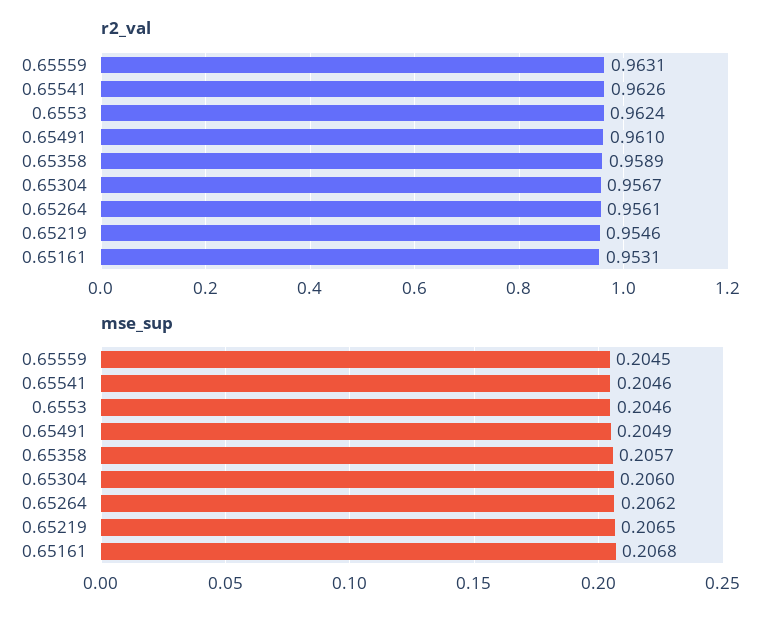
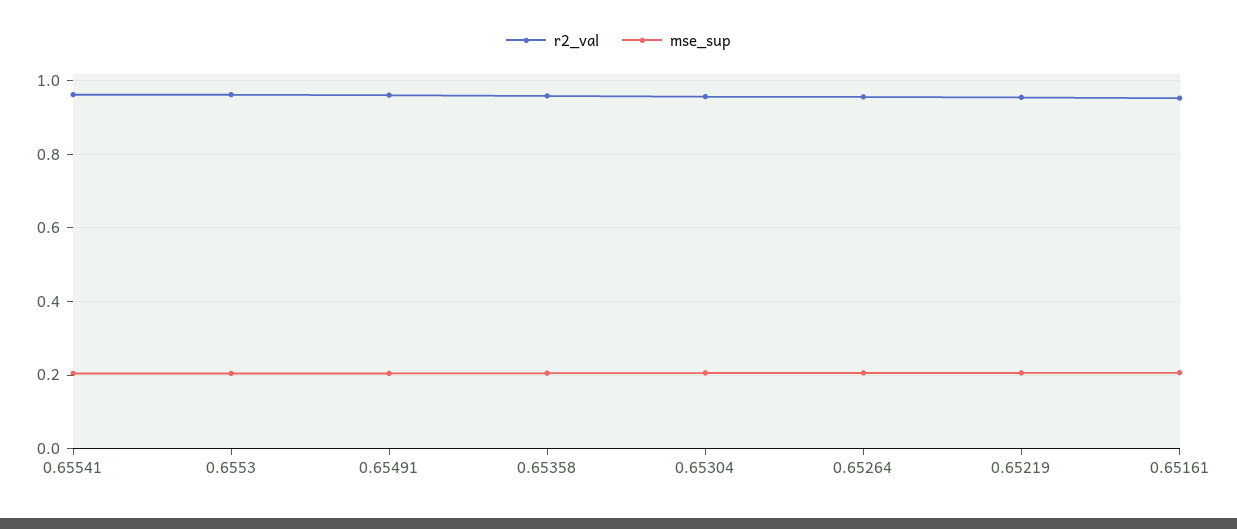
r2_val, 0.65559: 0.9631 -> none
mse_sup, 0.65559: 0.2045 -> none

